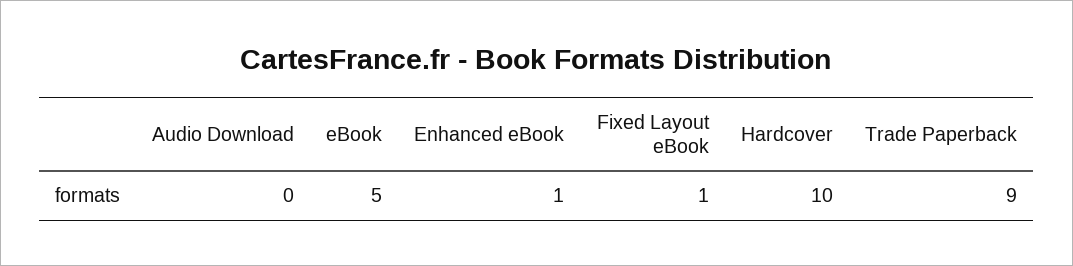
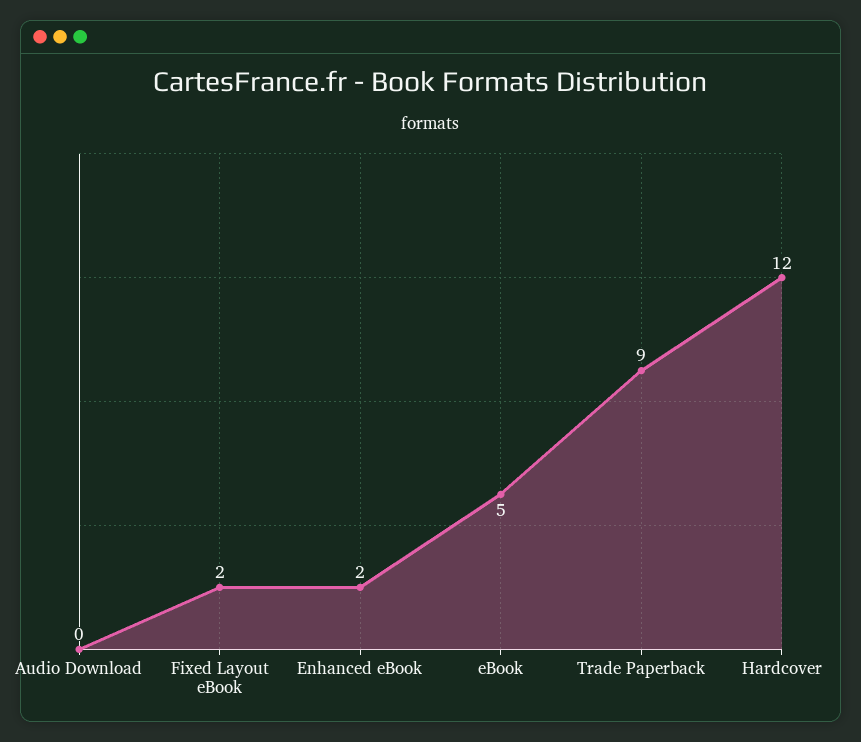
Enhanced eBook: 1 -> 2
Fixed Layout eBook: 1 -> 2
Hardcover: 10 -> 12

